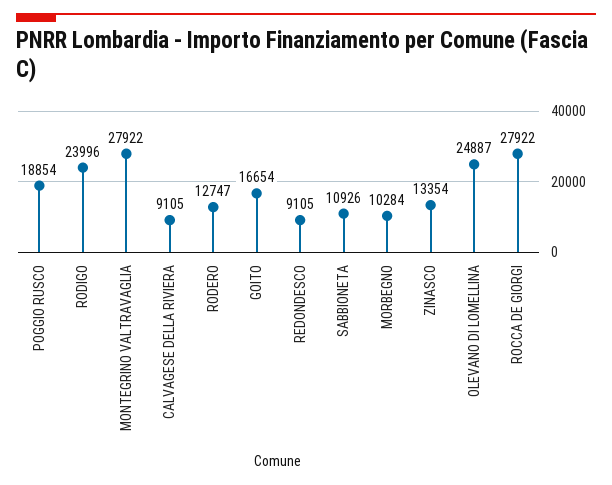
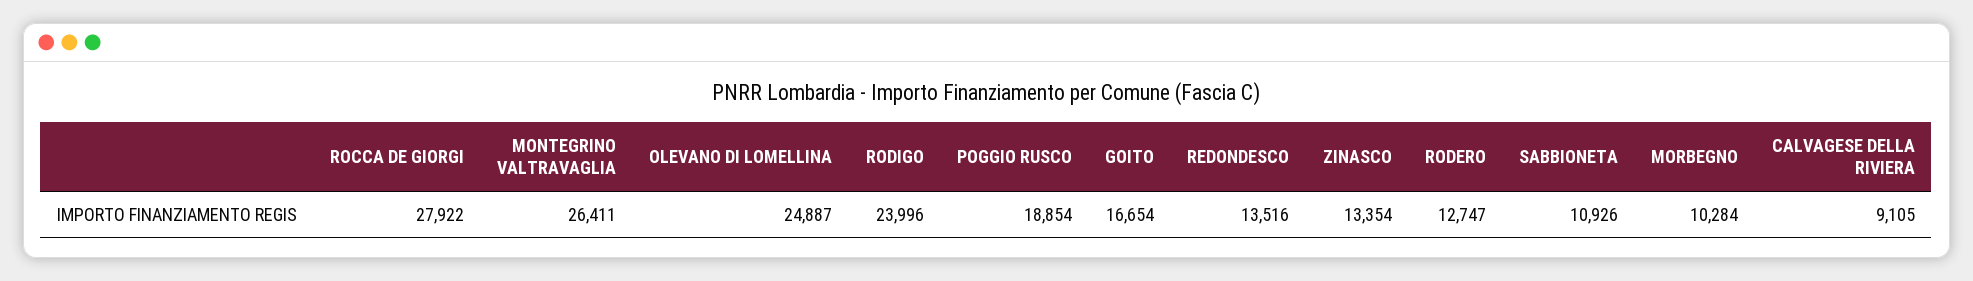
MONTEGRINO VALTRAVAGLIA: 27922 -> 26411
REDONDESCO: 9105 -> 13516

